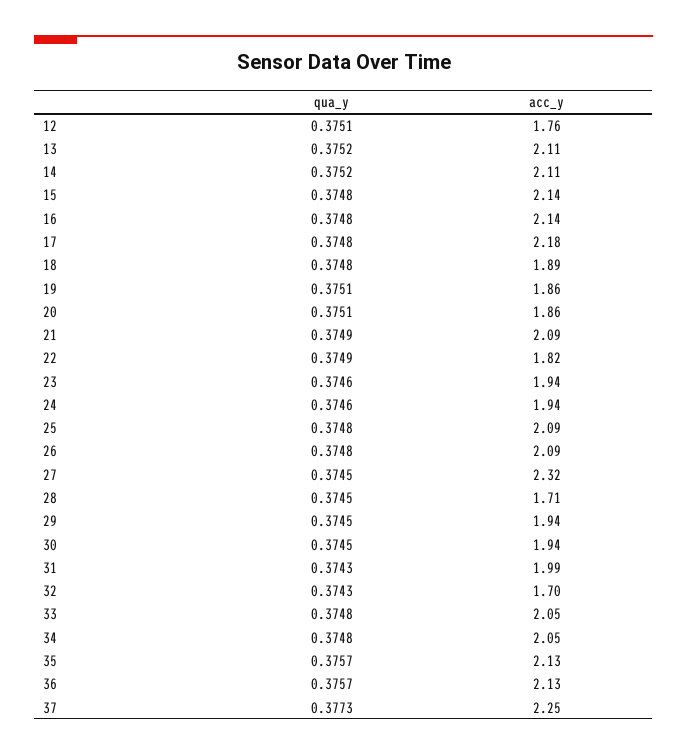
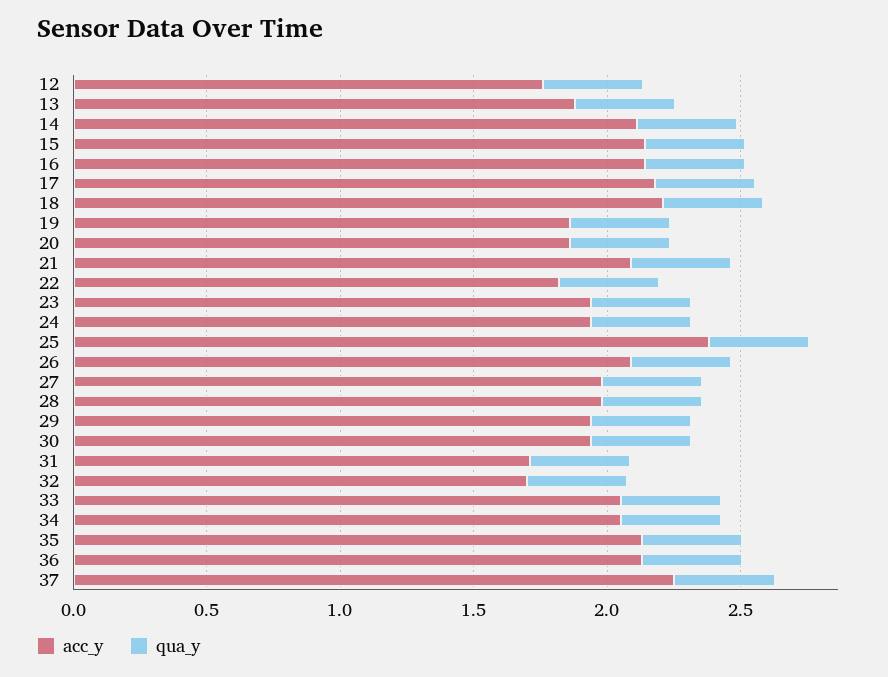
acc_y, 13: 2.11 -> 1.9
acc_y, 18: 1.89 -> 2.2
acc_y, 25: 2.09 -> 2.4
acc_y, 27: 2.32 -> 2
acc_y, 28: 1.71 -> 2
acc_y, 31: 1.99 -> 1.7

